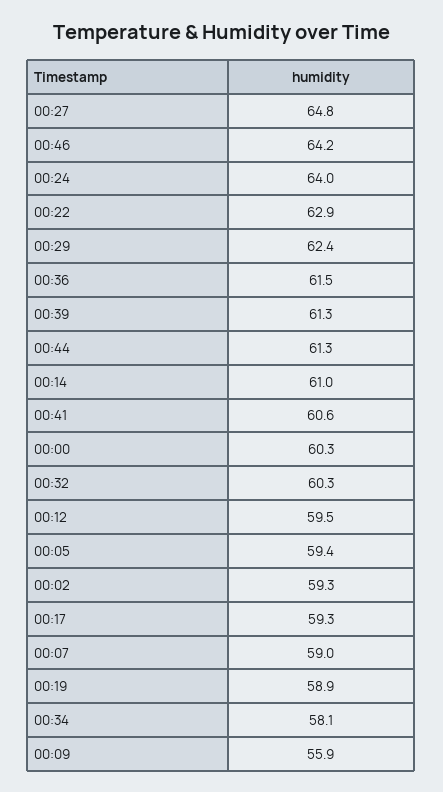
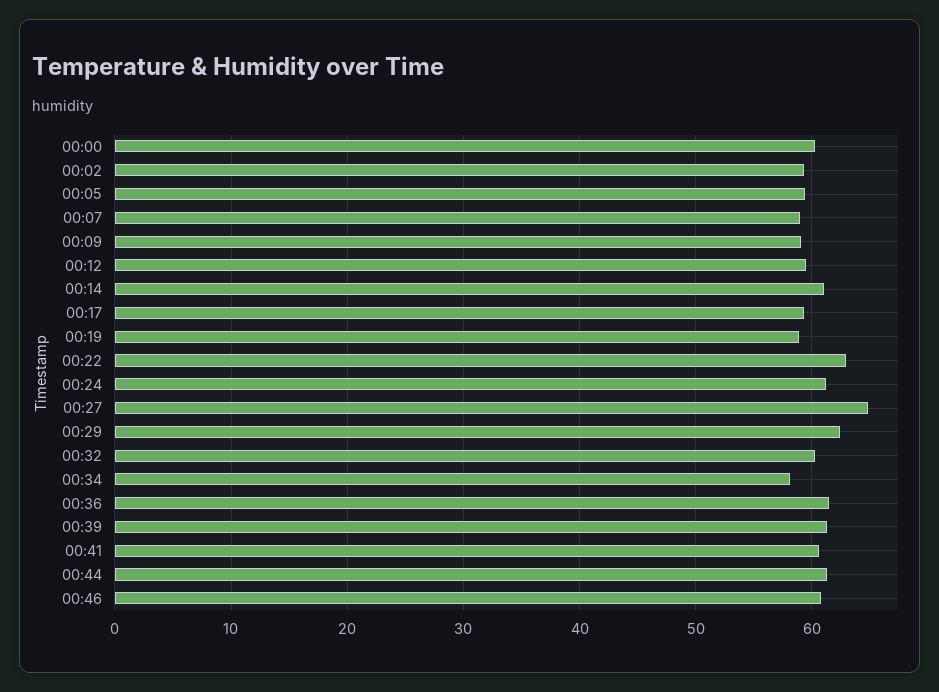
00:46: 64.2 -> 61
00:24: 64 -> 61
00:09: 55.9 -> 59

